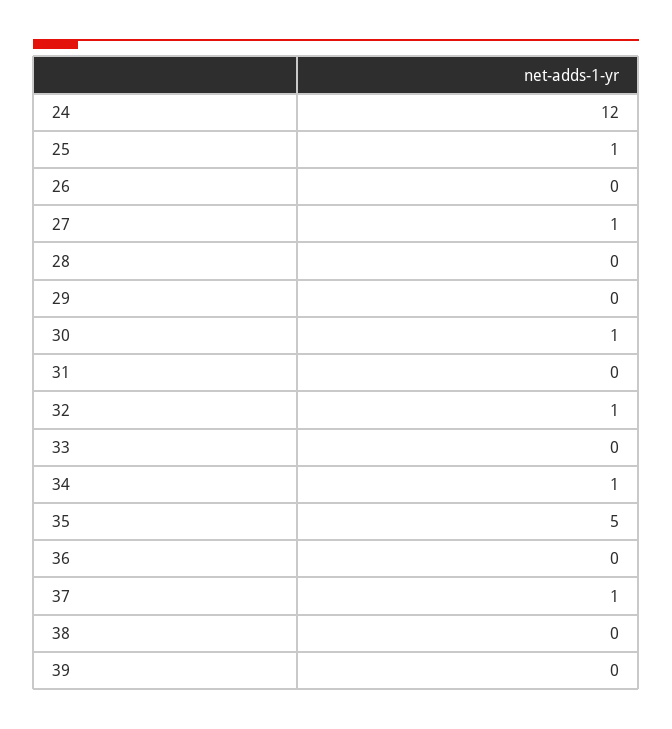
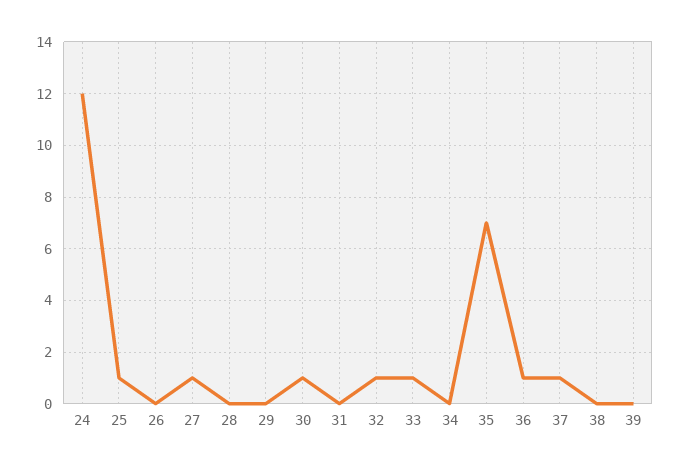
33: 0 -> 1
34: 1 -> 0
35: 5 -> 7
36: 0 -> 1

